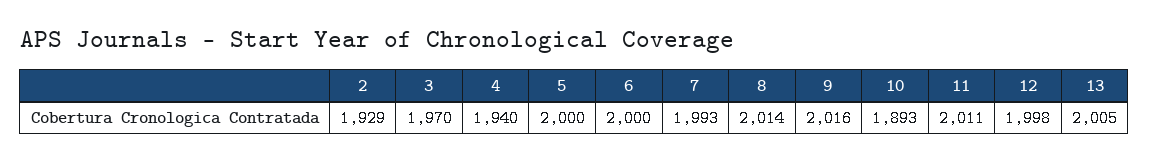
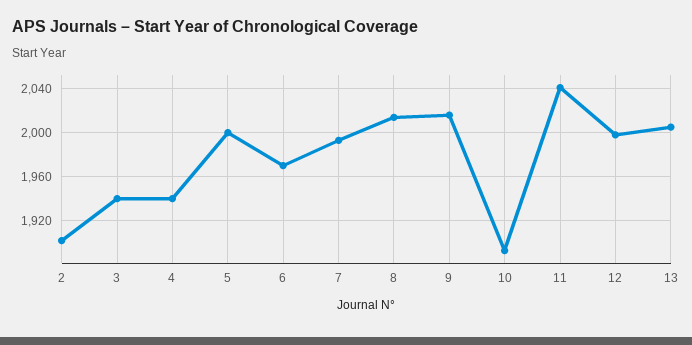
2: 1929 -> 1900
3: 1970 -> 1940
6: 2000 -> 1970
11: 2011 -> 2040

